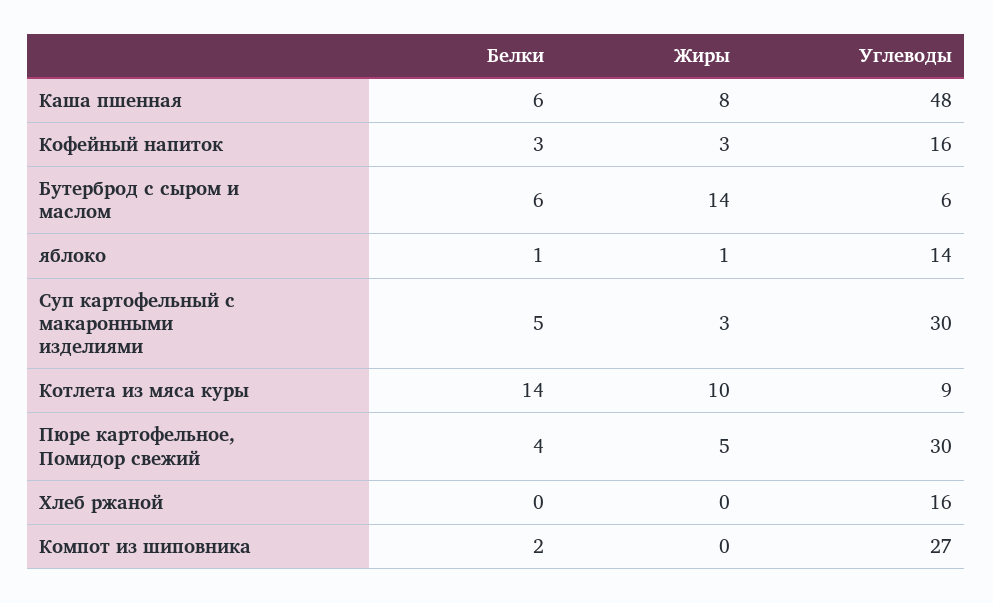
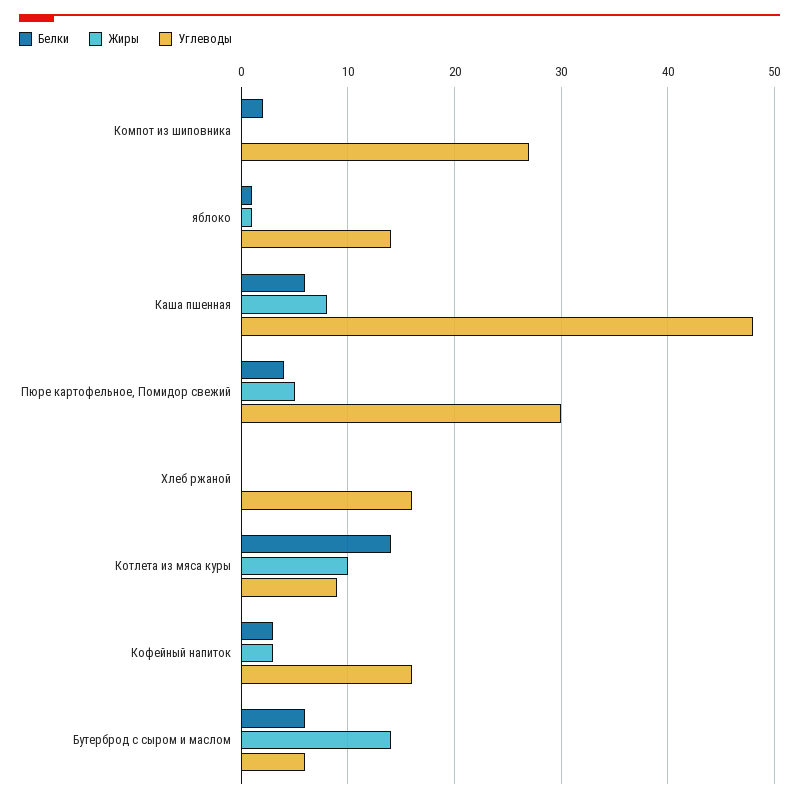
Белки, Суп картофельный с макаронными изделиями: 5 -> none
Жиры, Суп картофельный с макаронными изделиями: 3 -> none
Углеводы, Суп картофельный с макаронными изделиями: 30 -> none

